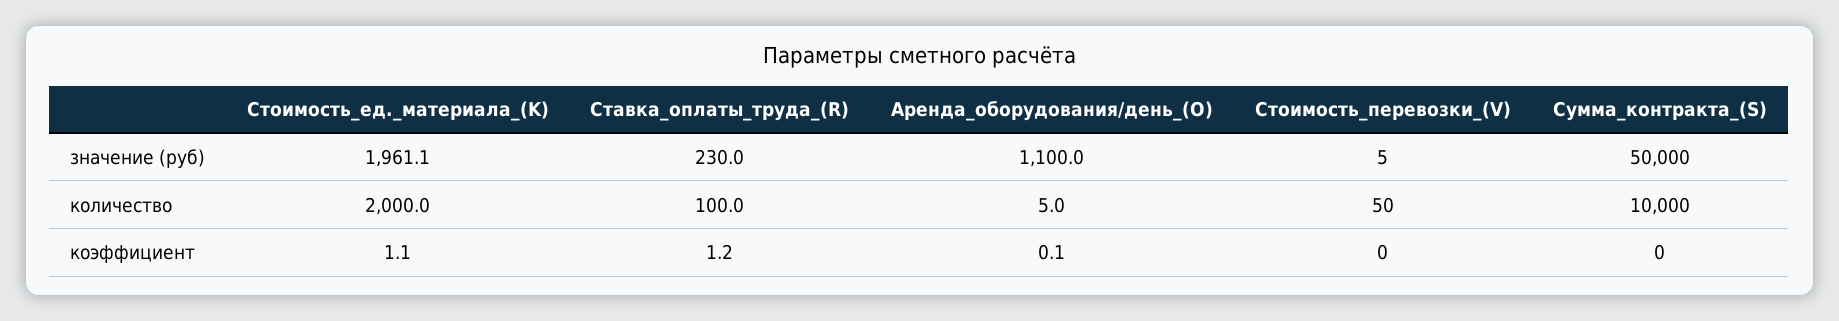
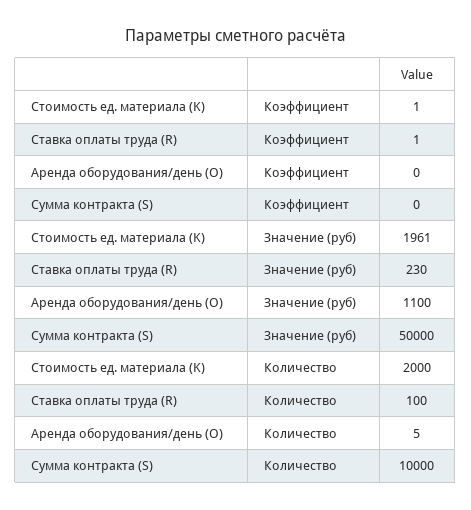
Стоимость_перевозки_(V), значение (руб): 5 -> none
Стоимость_перевозки_(V), количество: 50 -> none
Стоимость_перевозки_(V), коэффициент: 0 -> none

